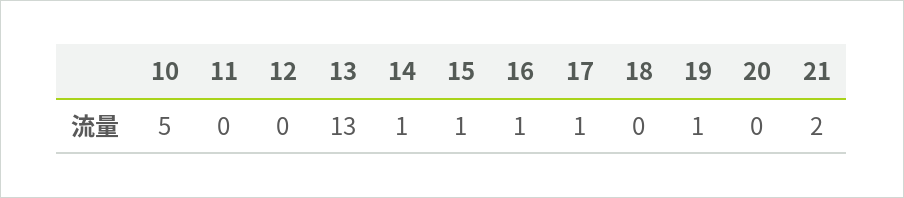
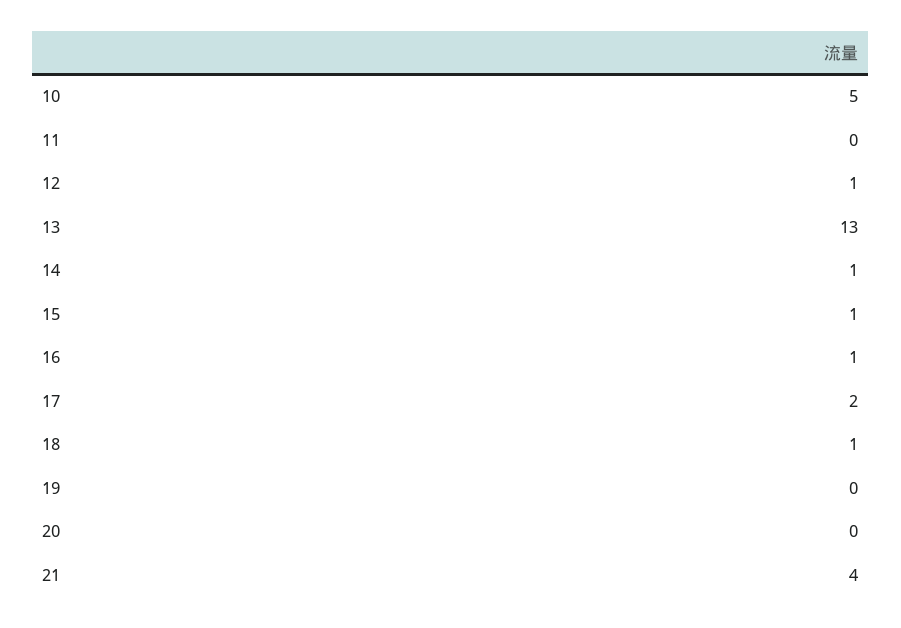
12: 0 -> 1
17: 1 -> 2
18: 0 -> 1
19: 1 -> 0
21: 2 -> 4

